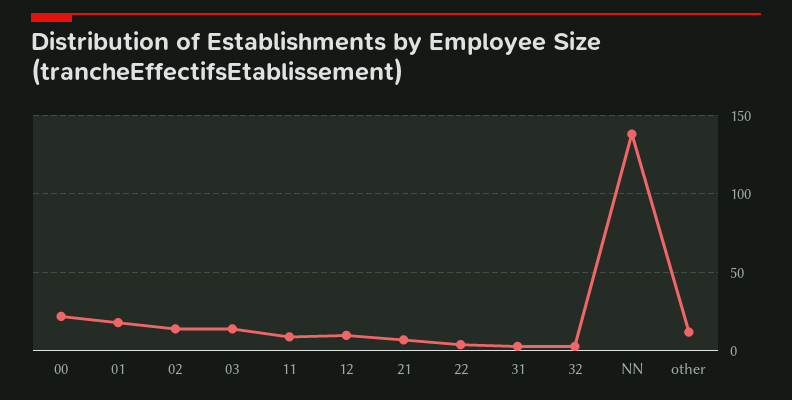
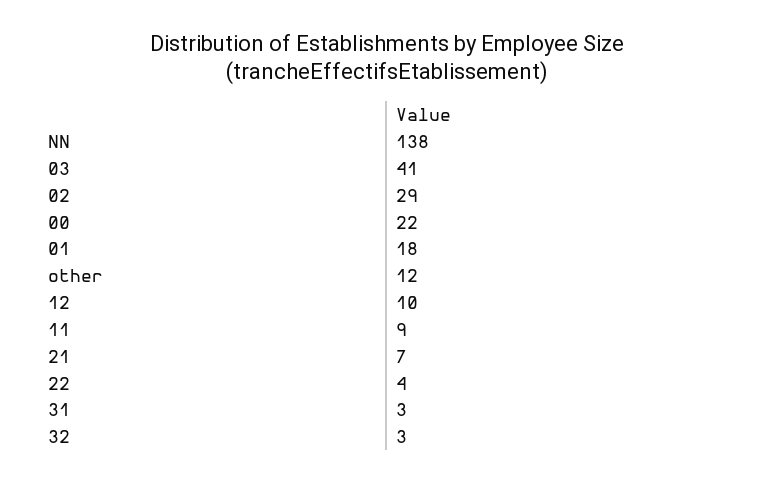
02: 15 -> 29
03: 15 -> 41

